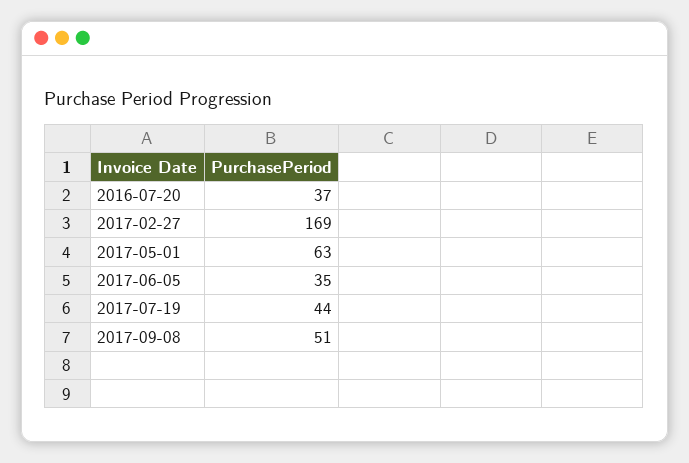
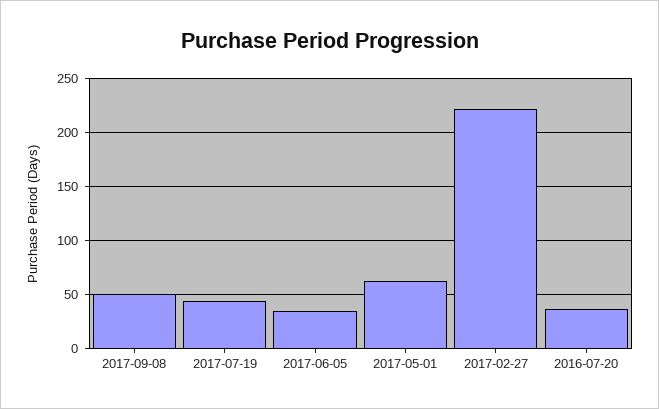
2017-02-27: 169 -> 220

